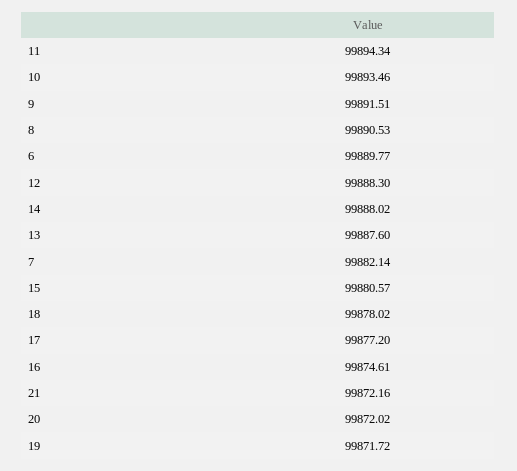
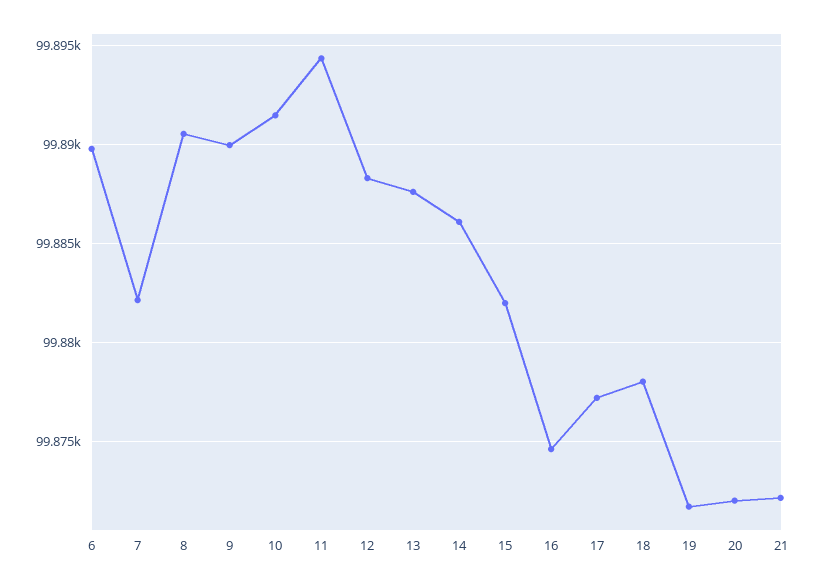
10: 99893.46 -> 99891.5
9: 99891.51 -> 99890
14: 99888.02 -> 99886
15: 99880.57 -> 99882

